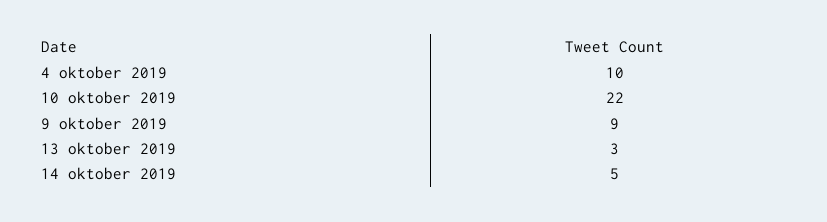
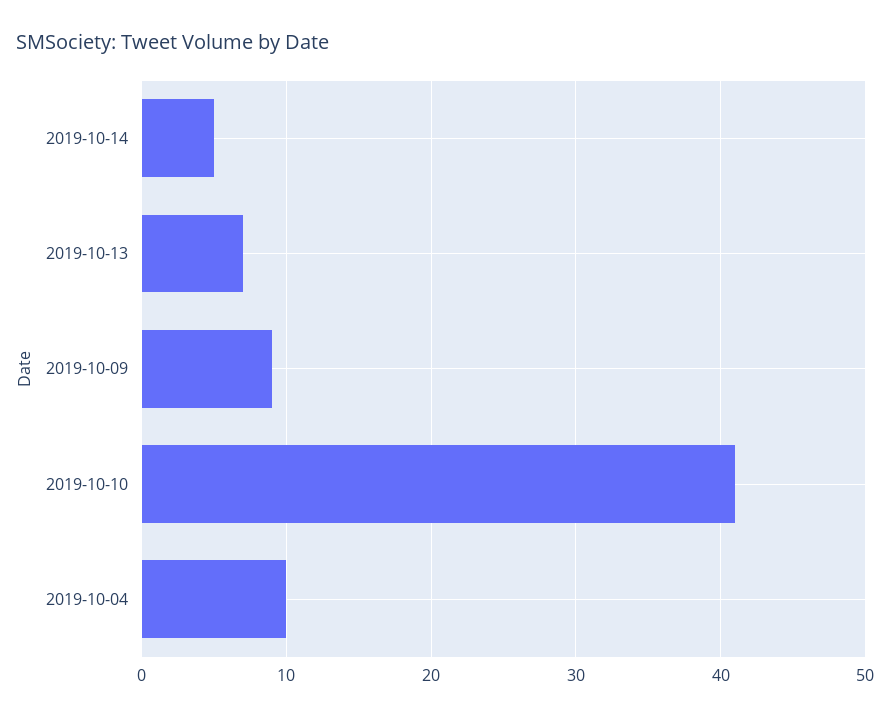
10 oktober 2019: 22 -> 41
13 oktober 2019: 3 -> 7

